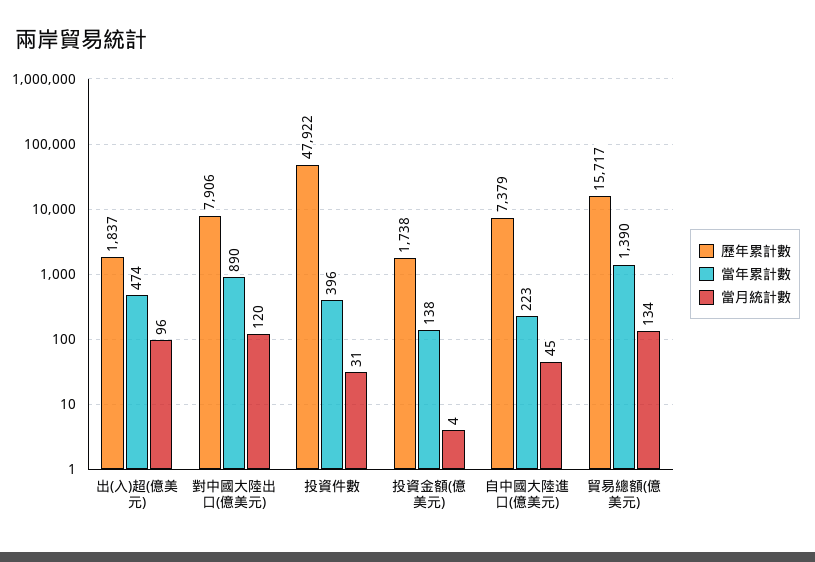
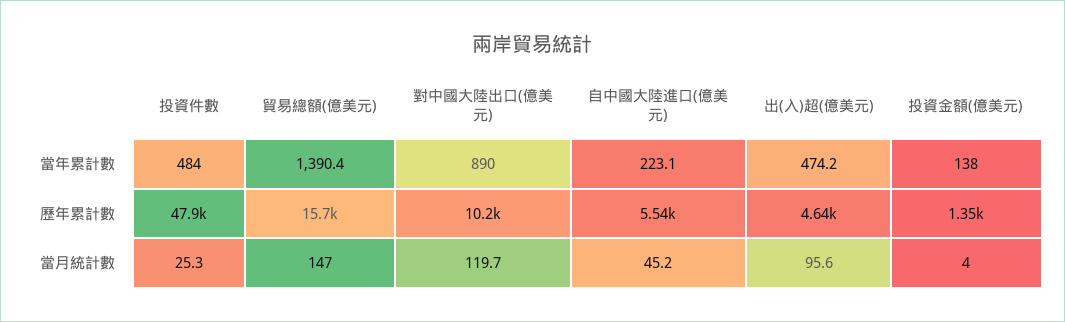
歷年累計數, 出(入)超(億美元): 1837 -> 4640
歷年累計數, 對中國大陸出口(億美元): 7906 -> 10200
當年累計數, 投資件數: 396 -> 484
當月統計數, 投資件數: 31 -> 25.3
歷年累計數, 投資金額(億美元): 1738 -> 1350
歷年累計數, 自中國大陸進口(億美元): 7379 -> 5540
當月統計數, 貿易總額(億美元): 134 -> 147

